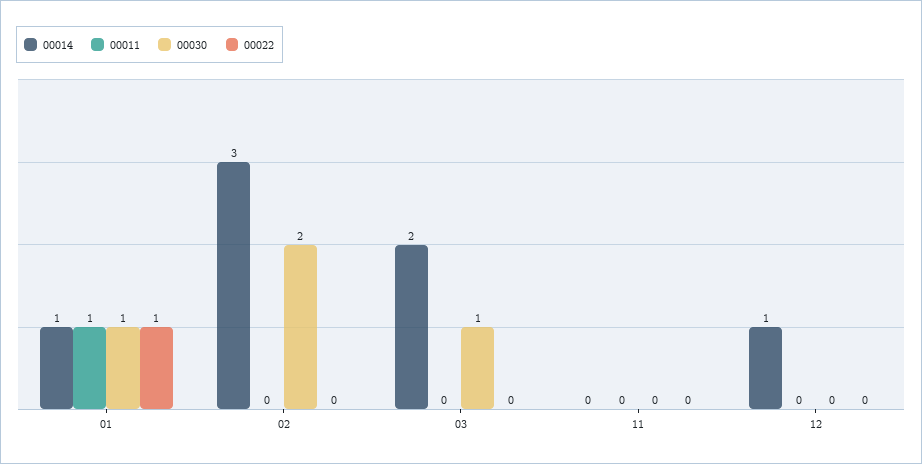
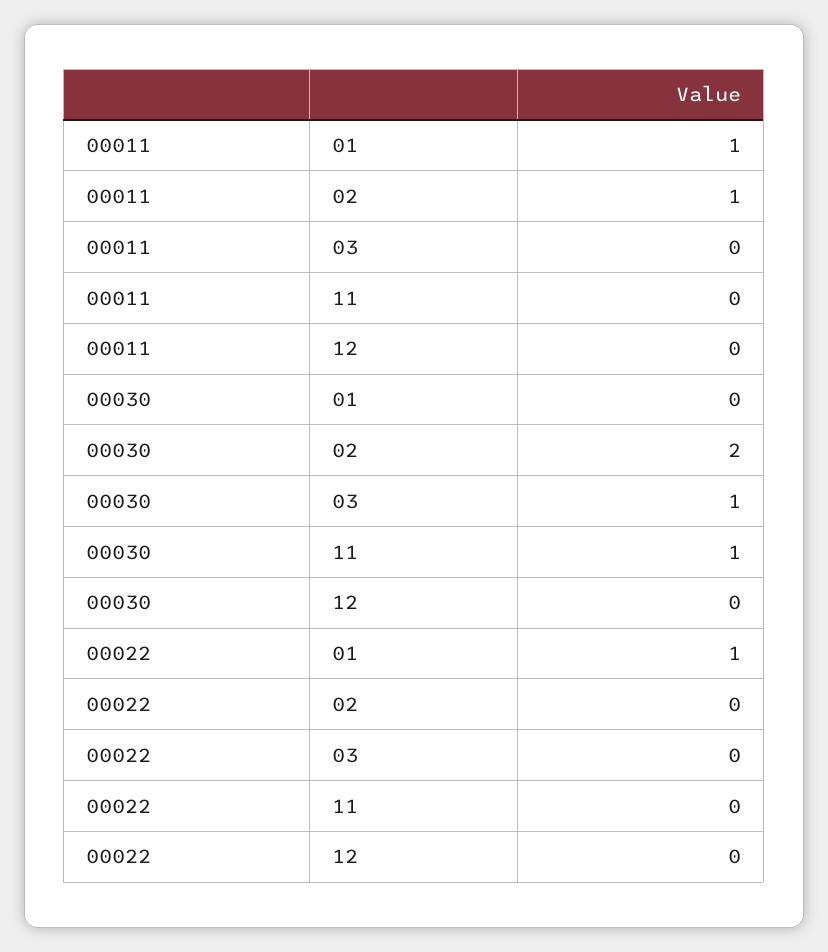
00014, 01: 1 -> none
00030, 01: 1 -> 0
00014, 02: 3 -> none
00011, 02: 0 -> 1
00014, 03: 2 -> none
00014, 11: 0 -> none
00030, 11: 0 -> 1
00014, 12: 1 -> none

